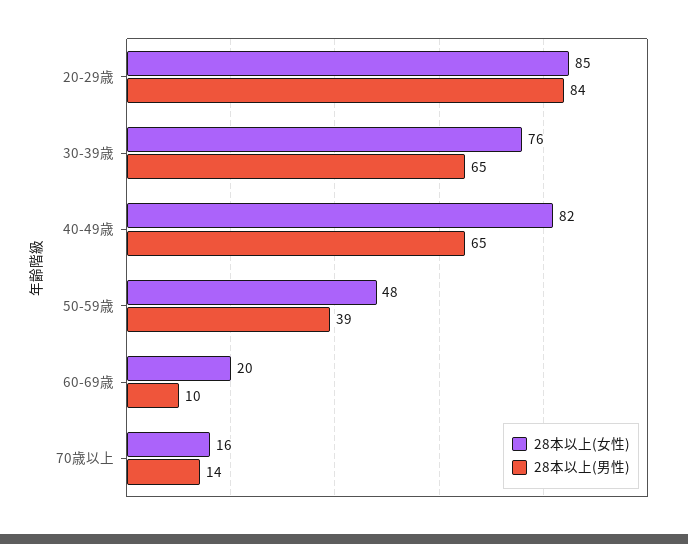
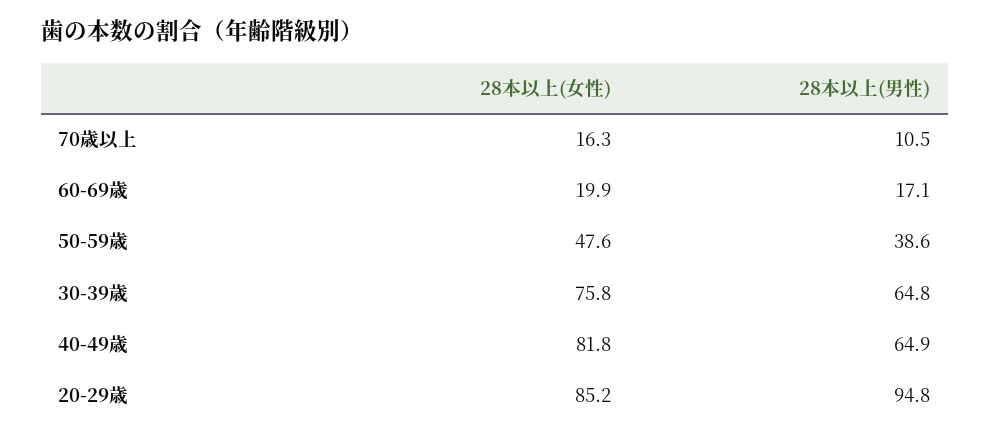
28本以上(男性), 20-29歳: 84 -> 94.8
28本以上(男性), 60-69歳: 10 -> 17.1
28本以上(男性), 70歳以上: 14 -> 10.5

